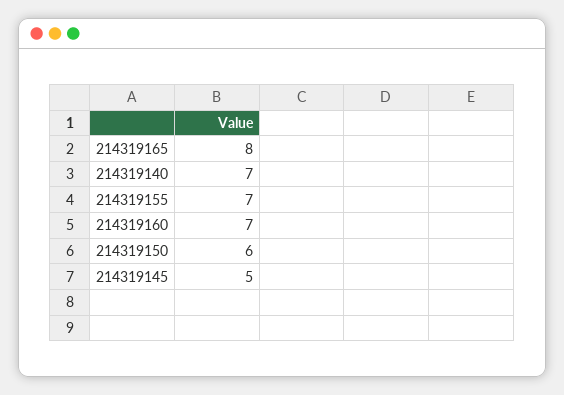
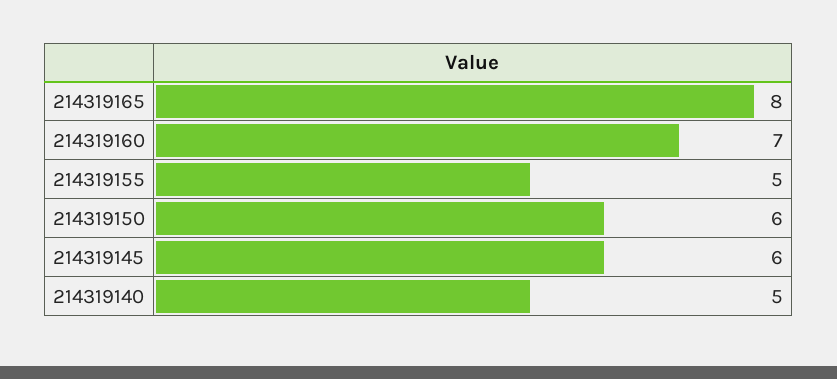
214319140: 7 -> 5
214319155: 7 -> 5
214319145: 5 -> 6

